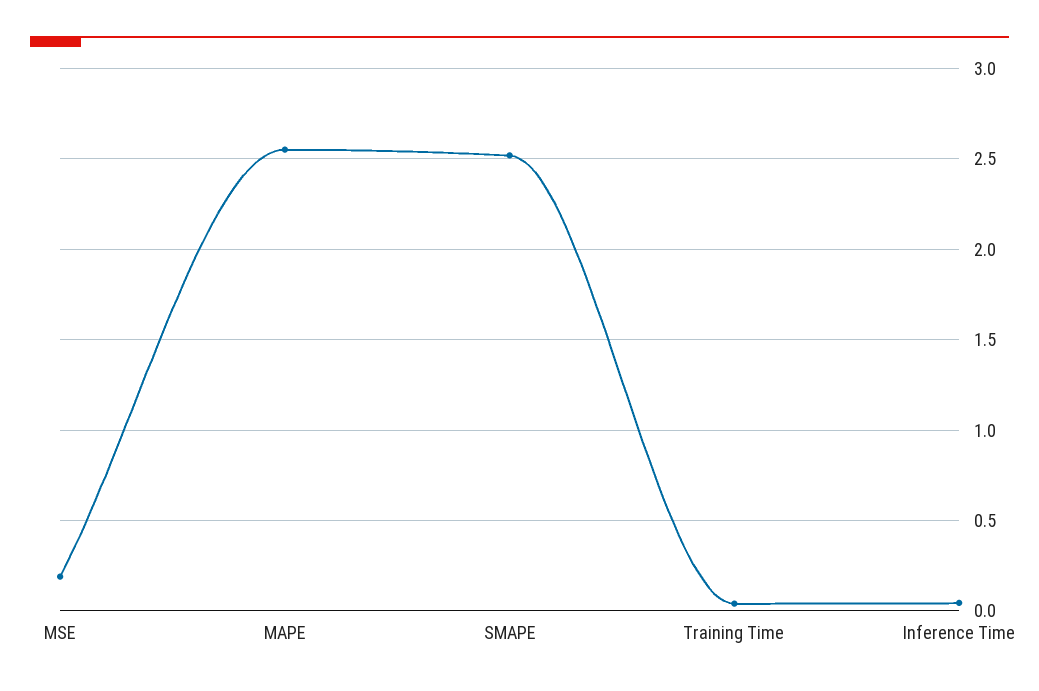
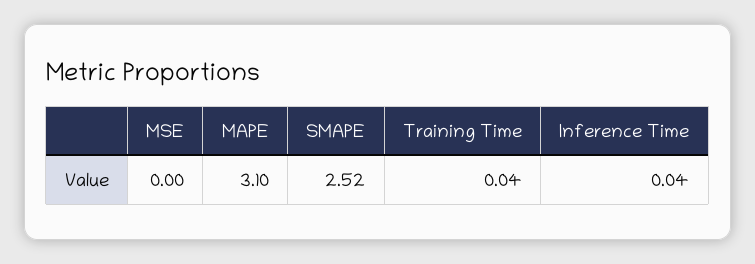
MSE: 0.2 -> 0
MAPE: 2.55 -> 3.1

